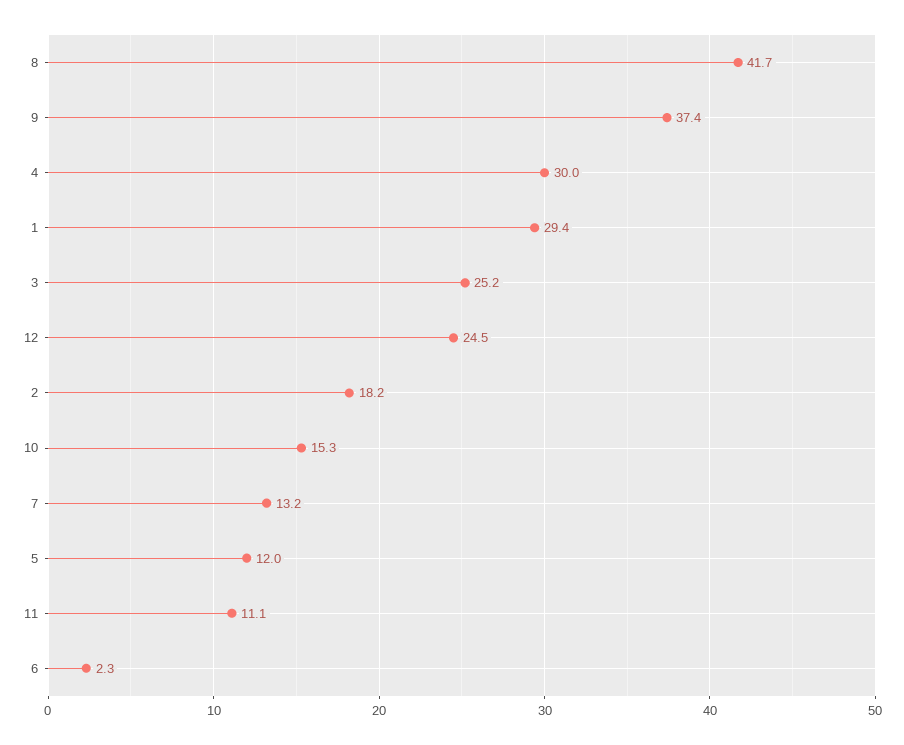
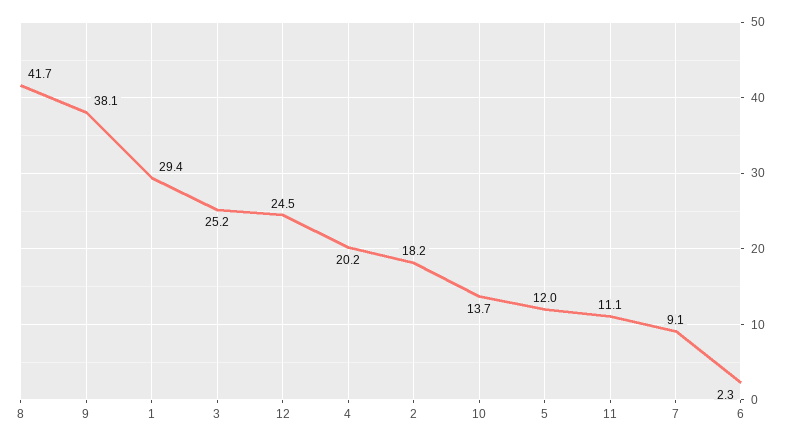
9: 37.4 -> 38.1
4: 30 -> 20.2
10: 15.3 -> 13.7
7: 13.2 -> 9.1

